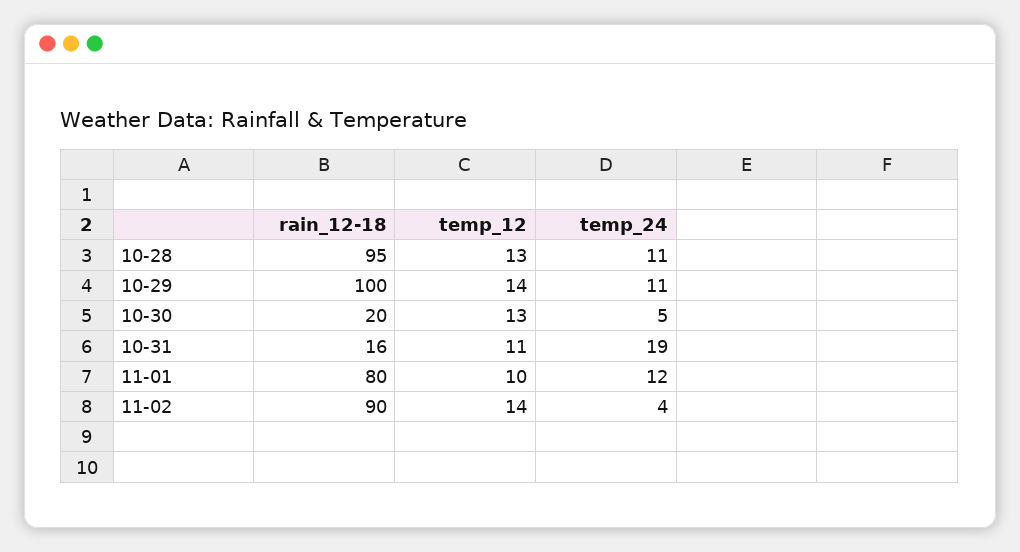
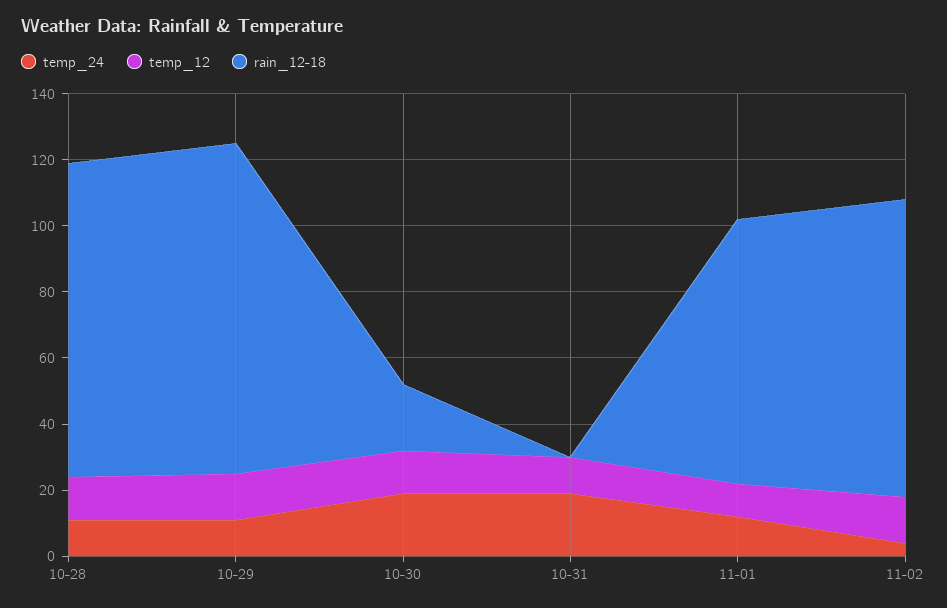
temp_24, 10-30: 5 -> 20
rain_12-18, 10-31: 16 -> 0

